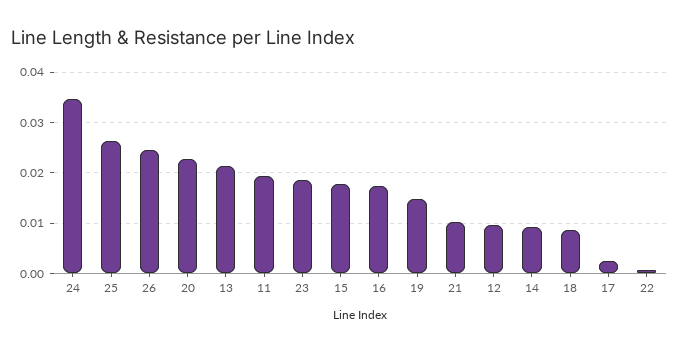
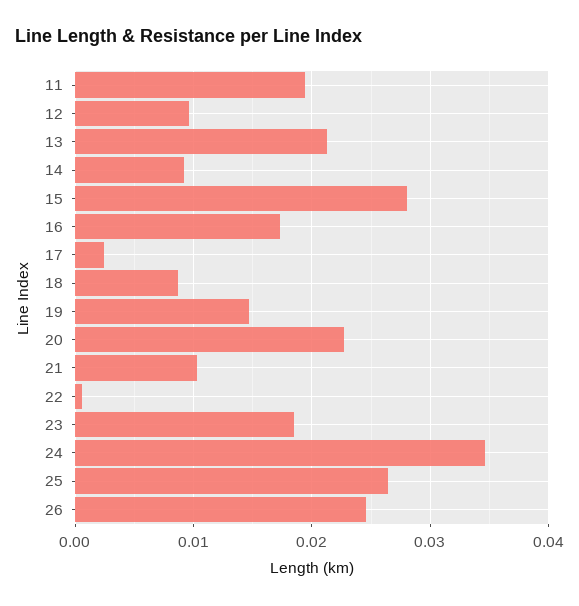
15: 0.018 -> 0.028

